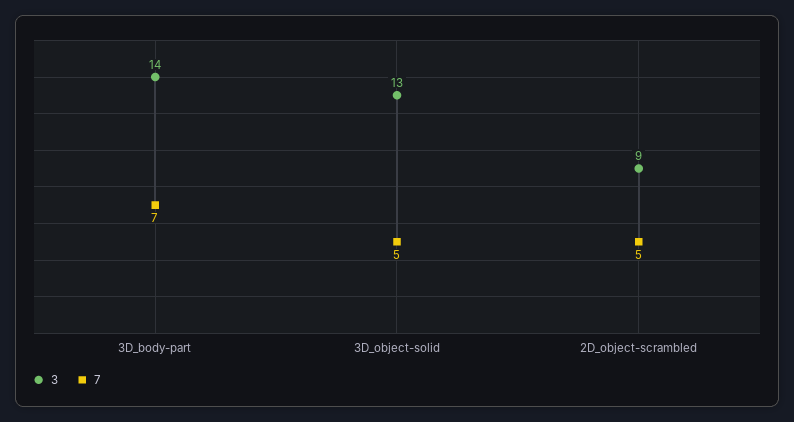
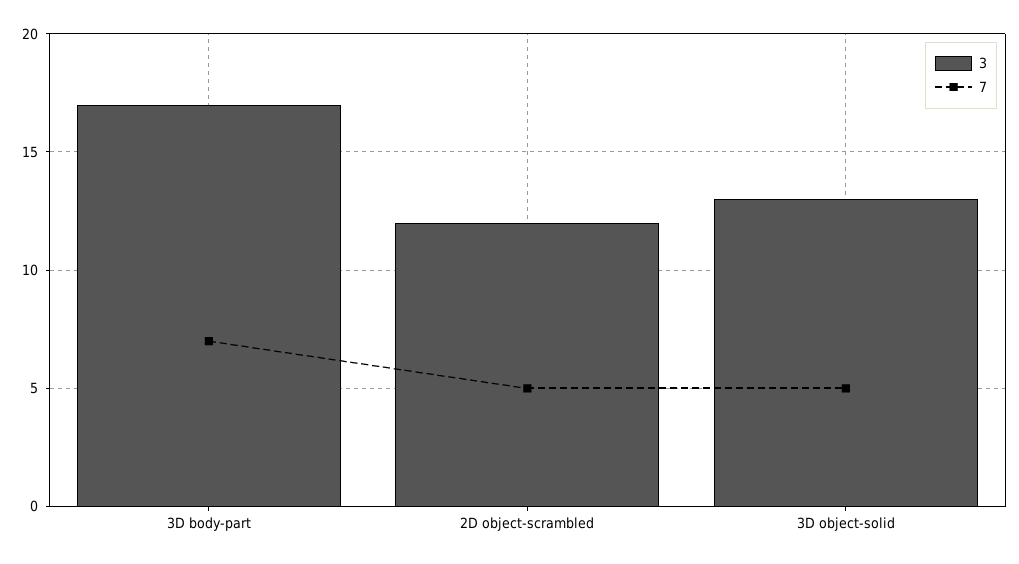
3, 3D_body-part: 14 -> 17
3, 2D_object-scrambled: 9 -> 12

